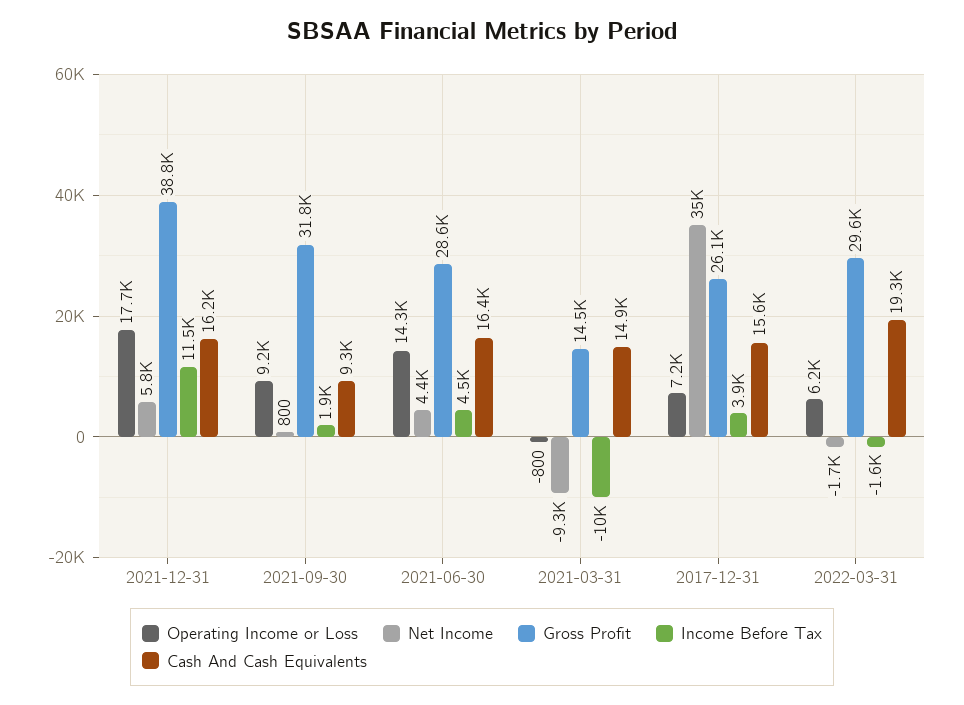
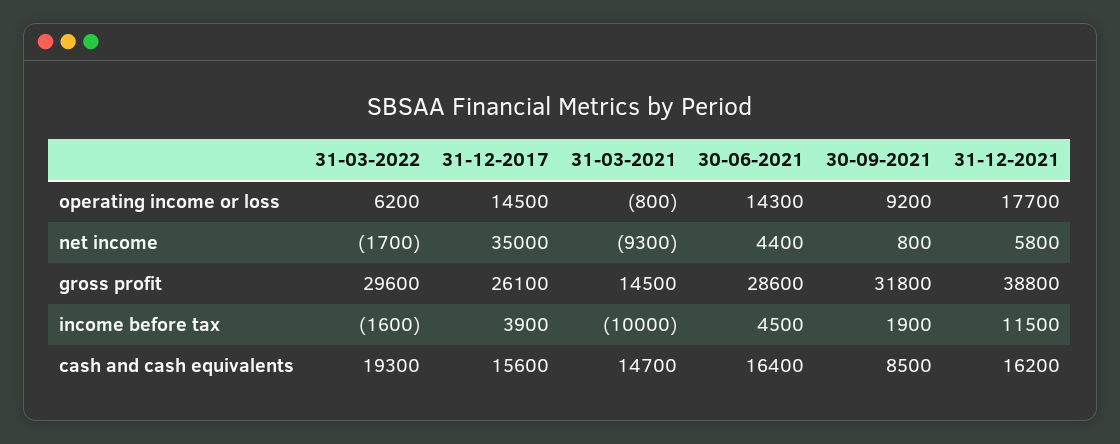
Cash And Cash Equivalents, 2021-09-30: 9300 -> 8500
Cash And Cash Equivalents, 2021-03-31: 14900 -> 14700
Operating Income or Loss, 2017-12-31: 7200 -> 14500

